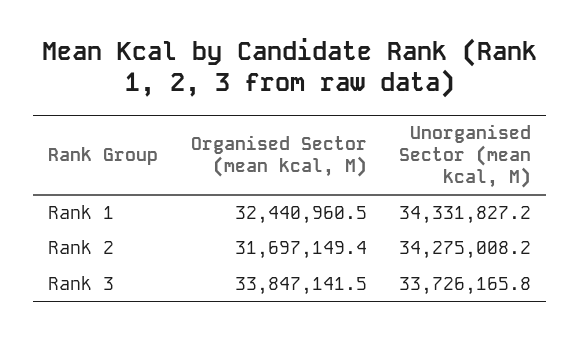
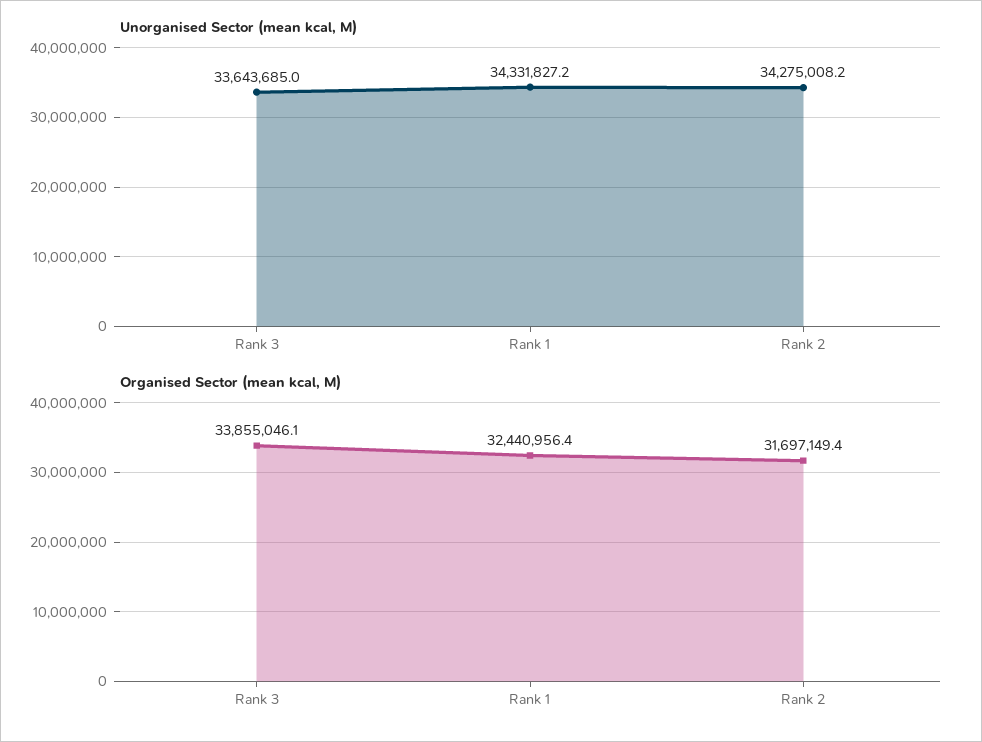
Organised Sector (mean kcal, M), Rank 1: 32440960.5 -> 32440956.4
Organised Sector (mean kcal, M), Rank 3: 33847141.5 -> 33855046.1
Unorganised Sector (mean kcal, M), Rank 3: 33726165.8 -> 33643685

